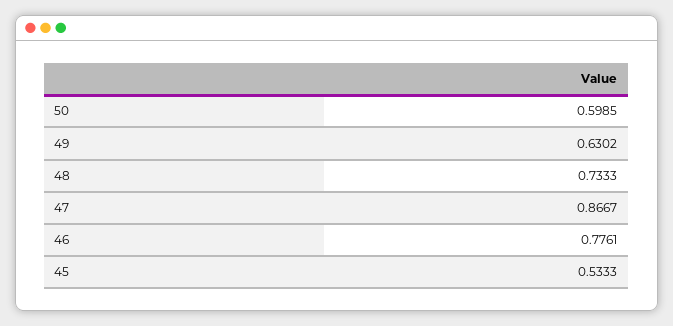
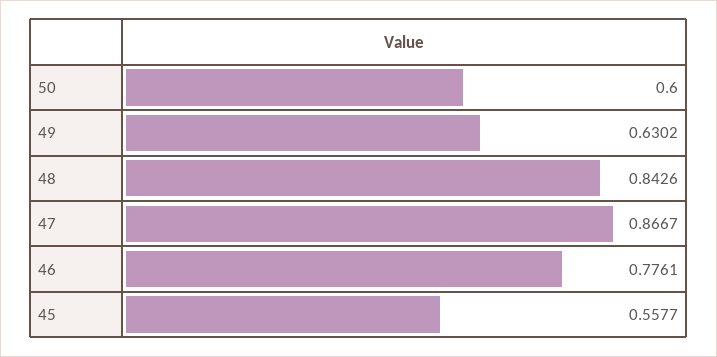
50: 0.5985 -> 0.6
48: 0.7333 -> 0.8426
45: 0.5333 -> 0.5577

